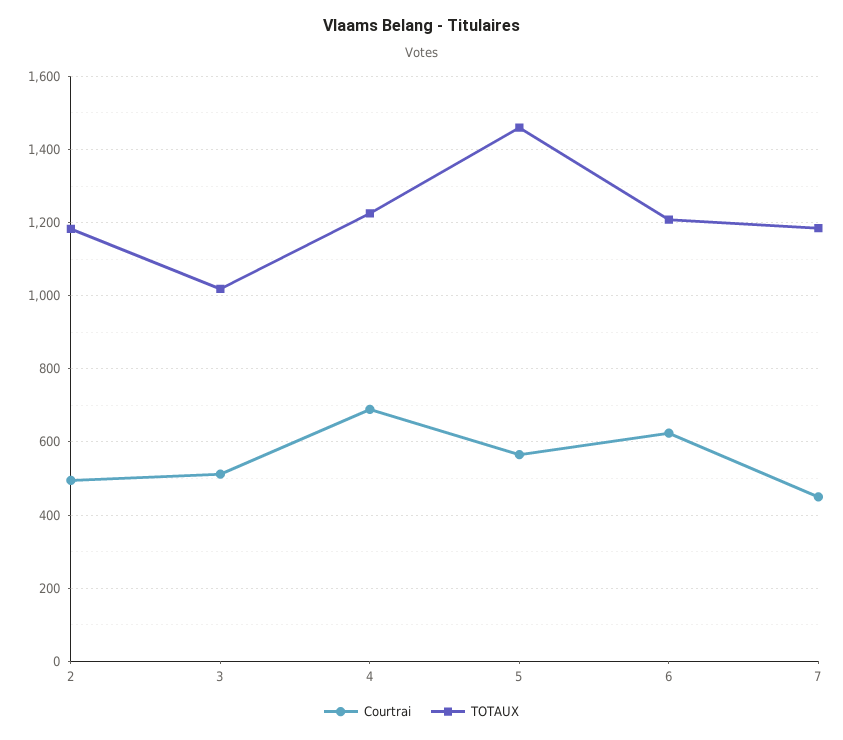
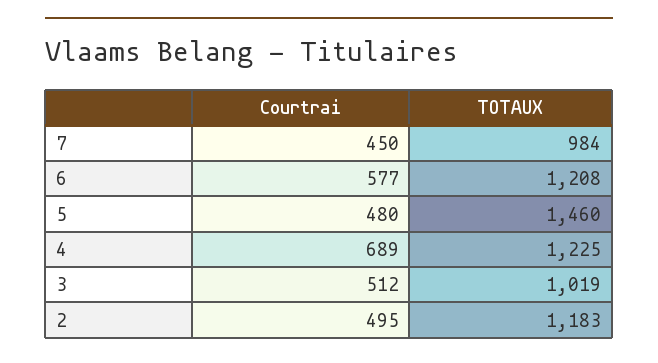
Courtrai, 5: 560 -> 480
Courtrai, 6: 620 -> 577
TOTAUX, 7: 1180 -> 984

